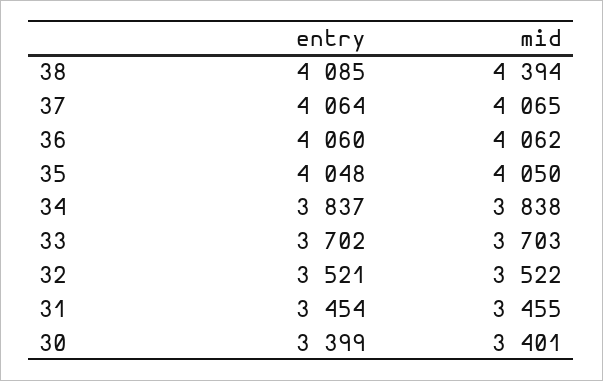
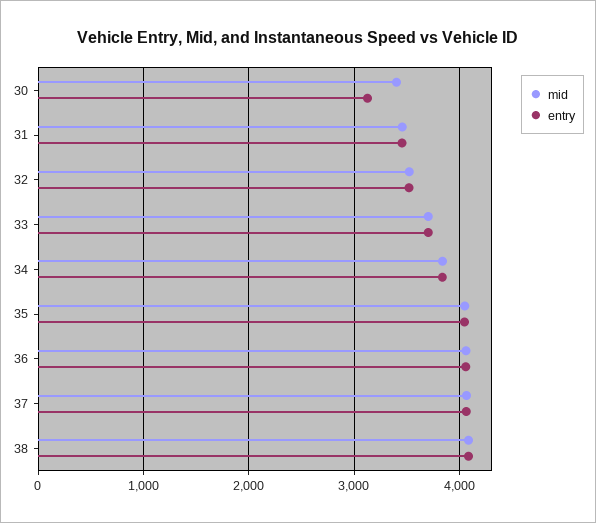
mid, 38: 4394 -> 4100
entry, 30: 3399 -> 3100

